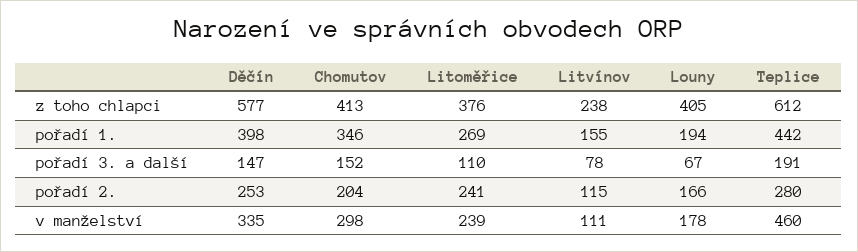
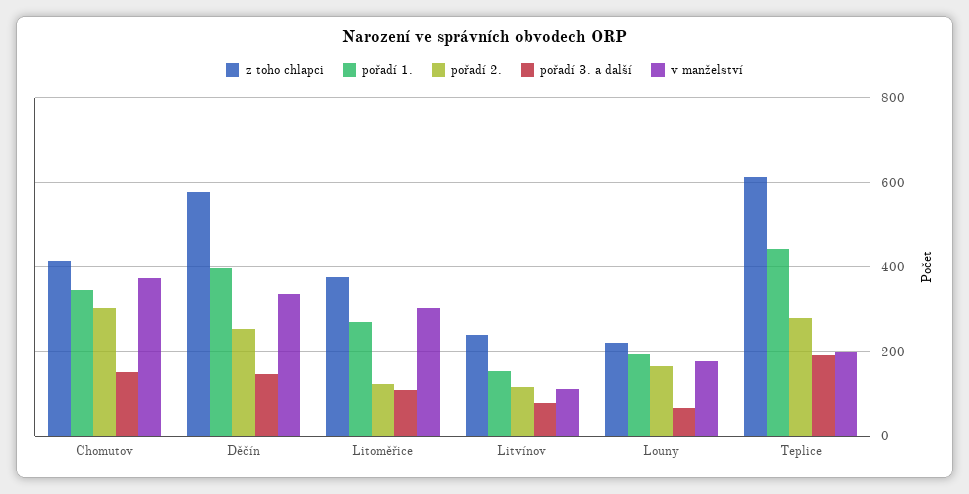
z toho chlapci, Louny: 405 -> 220
pořadí 2., Chomutov: 204 -> 300
pořadí 2., Litoměřice: 241 -> 120
v manželství, Chomutov: 298 -> 380
v manželství, Litoměřice: 239 -> 300
v manželství, Teplice: 460 -> 200

